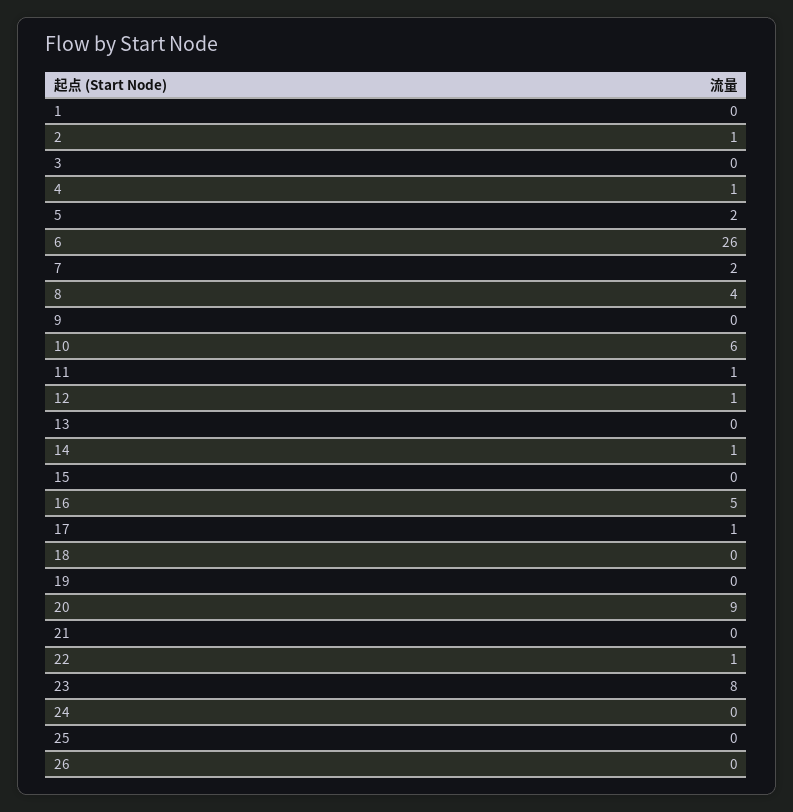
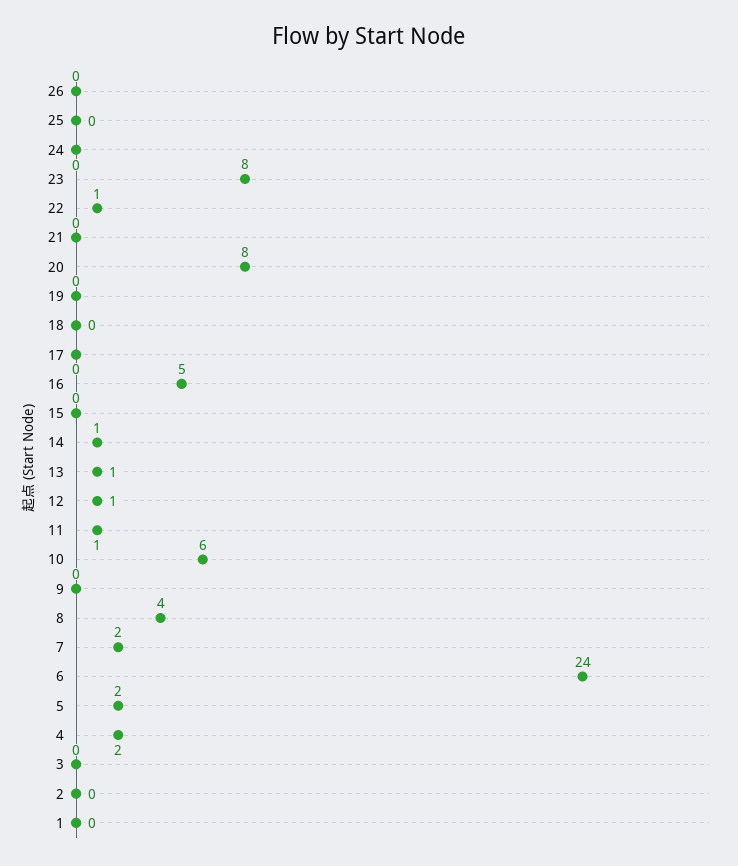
2: 1 -> 0
4: 1 -> 2
6: 26 -> 24
13: 0 -> 1
17: 1 -> 0
20: 9 -> 8

